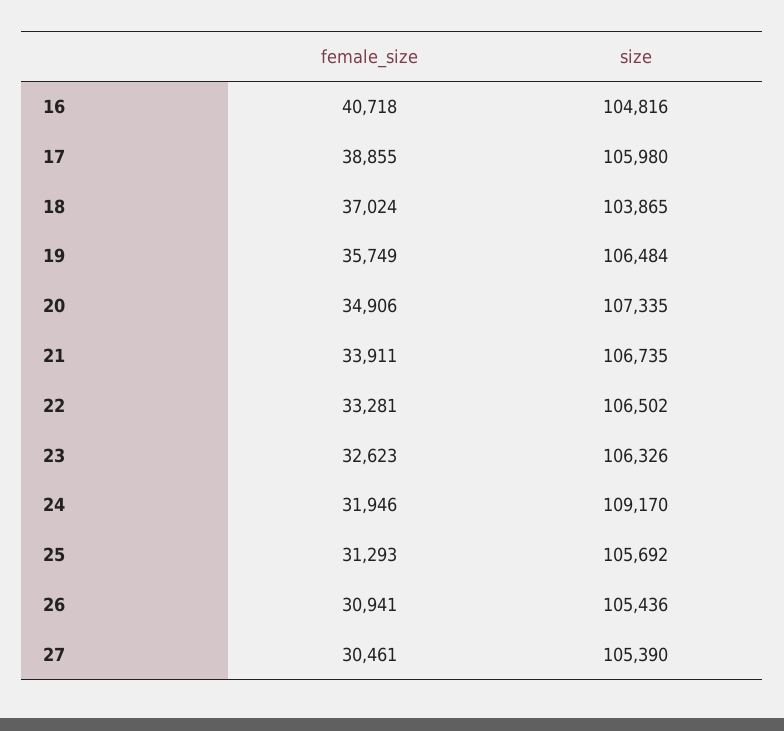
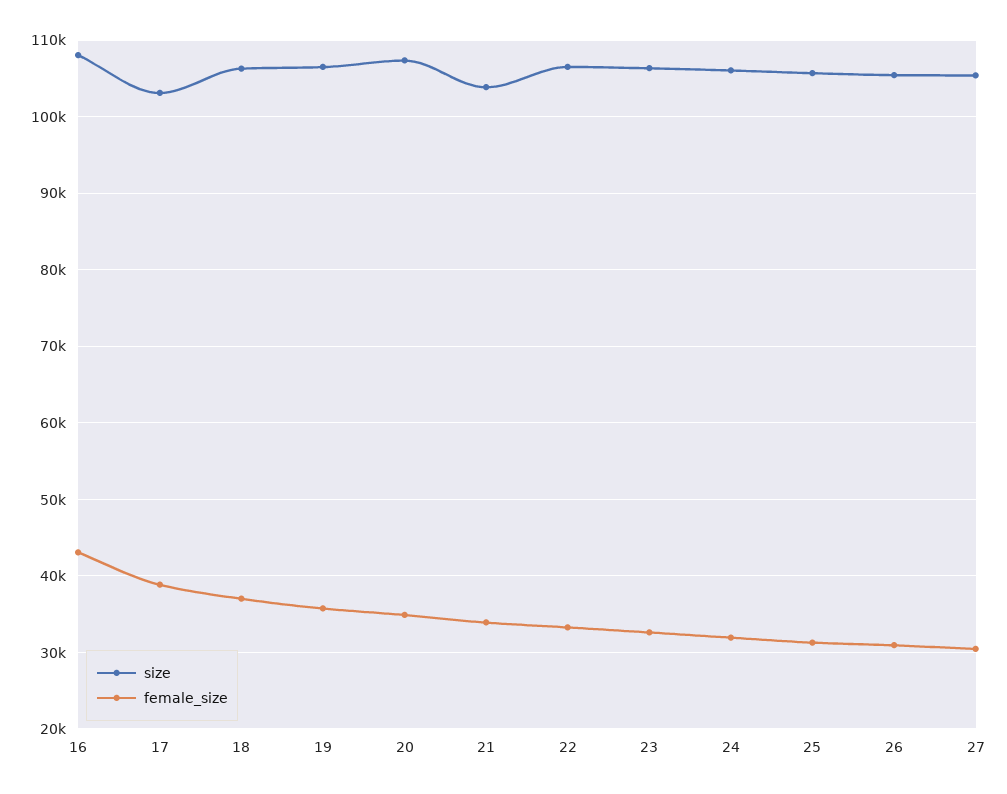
female_size, 16: 40718 -> 43000
size, 16: 104816 -> 108000
size, 17: 105980 -> 103000
size, 18: 103865 -> 106000
size, 21: 106735 -> 104000
size, 24: 109170 -> 106000

